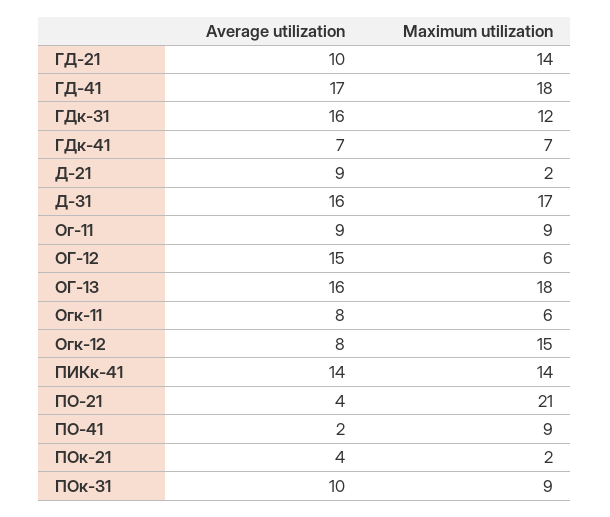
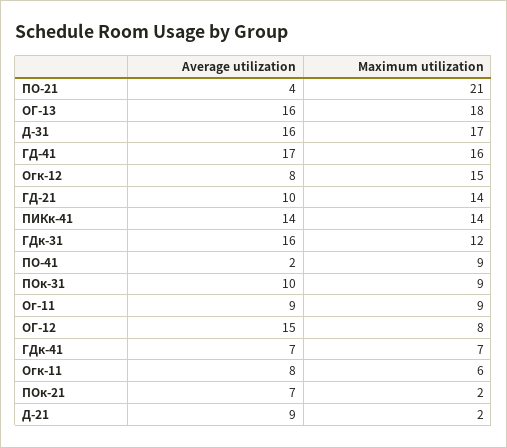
Maximum utilization, ГД-41: 18 -> 16
Maximum utilization, ОГ-12: 6 -> 8
Average utilization, ПОк-21: 4 -> 7

